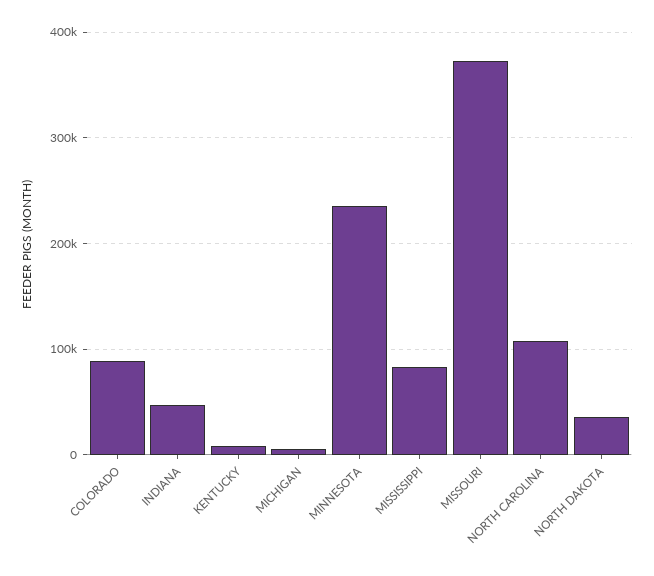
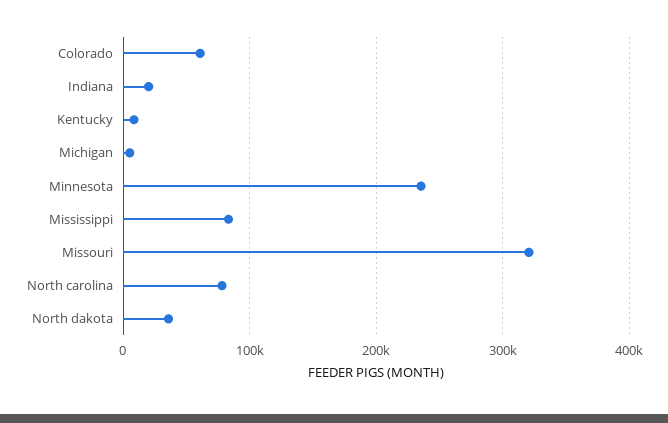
COLORADO: 90000 -> 60000
INDIANA: 50000 -> 20000
MISSOURI: 370000 -> 320000
NORTH CAROLINA: 110000 -> 80000

